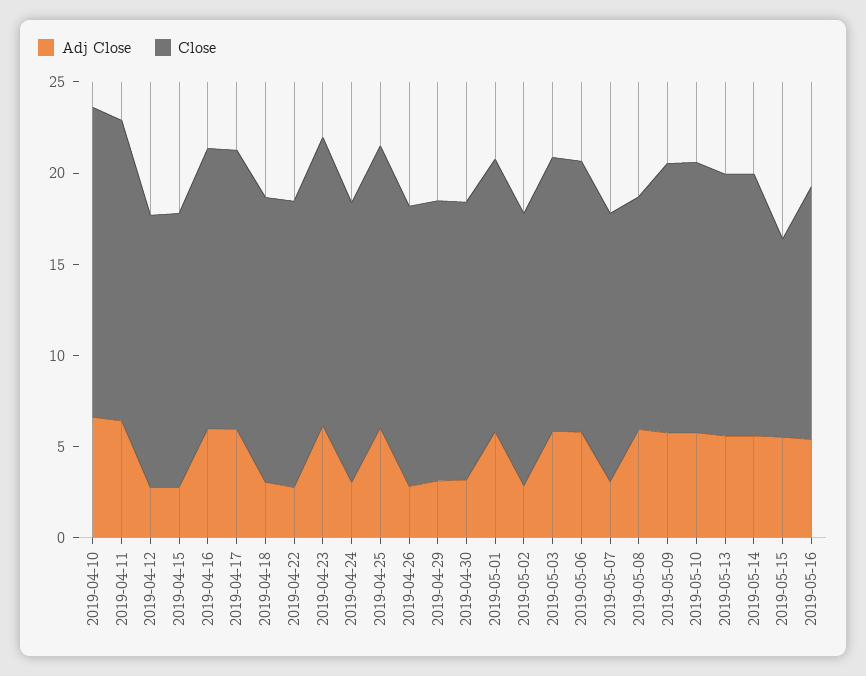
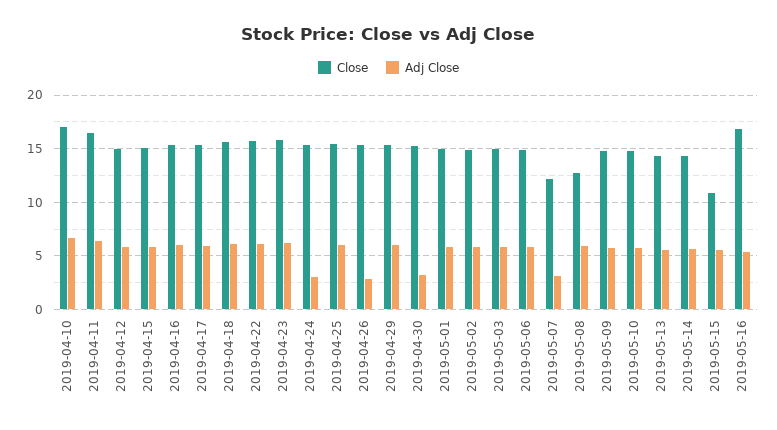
Adj Close, 2019-04-12: 3 -> 6
Adj Close, 2019-04-15: 3 -> 6
Adj Close, 2019-04-18: 3 -> 6
Adj Close, 2019-04-22: 3 -> 6
Adj Close, 2019-04-29: 3 -> 6
Adj Close, 2019-05-02: 3 -> 6
Close, 2019-05-07: 15 -> 12
Close, 2019-05-16: 14 -> 17

